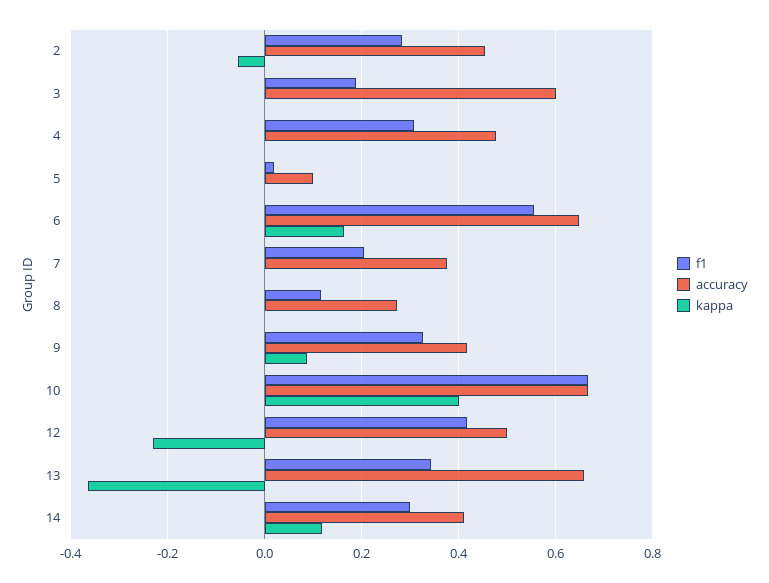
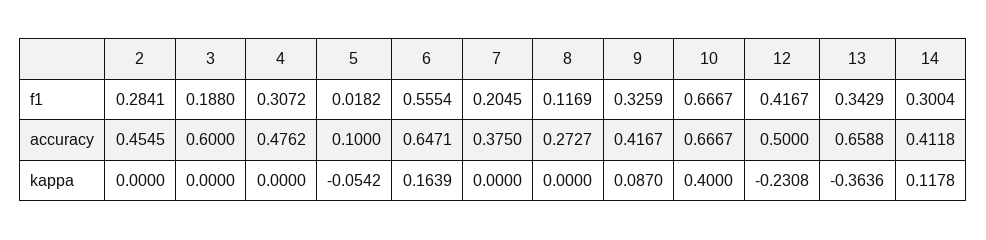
kappa, 2: -0.06 -> 0
kappa, 5: 0 -> -0.0542

